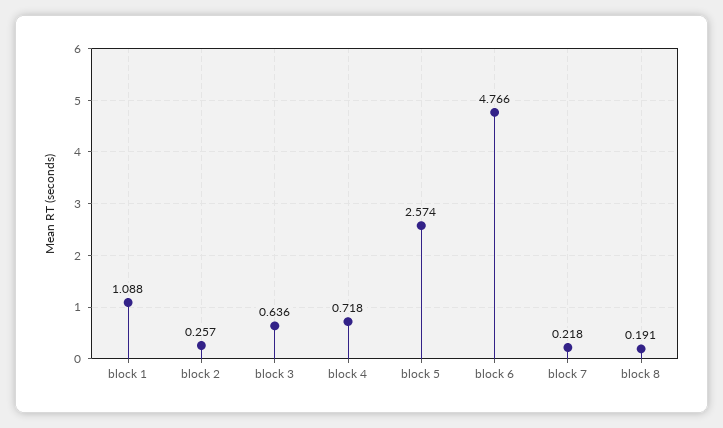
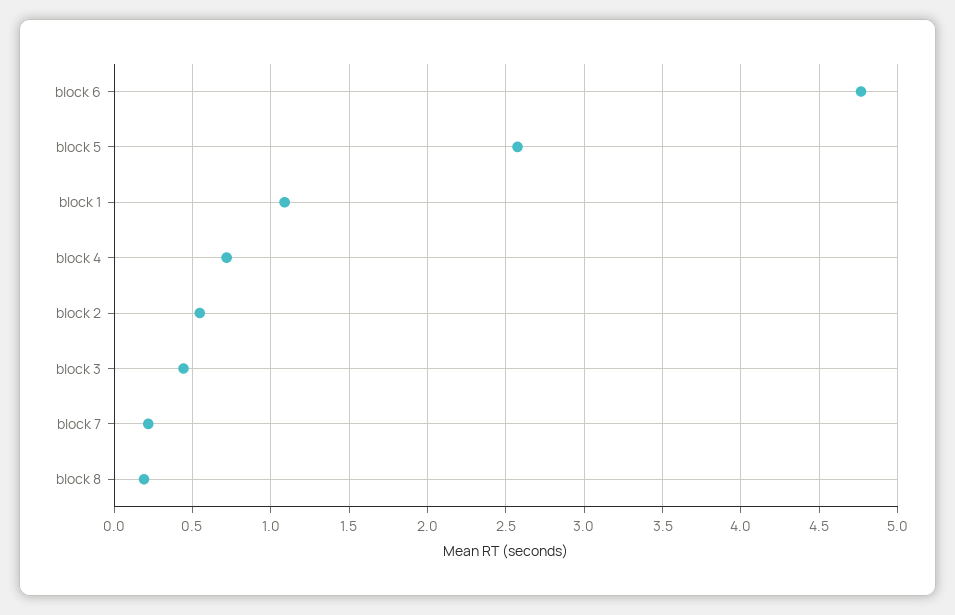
block 2: 0.257 -> 0.55
block 3: 0.636 -> 0.45

